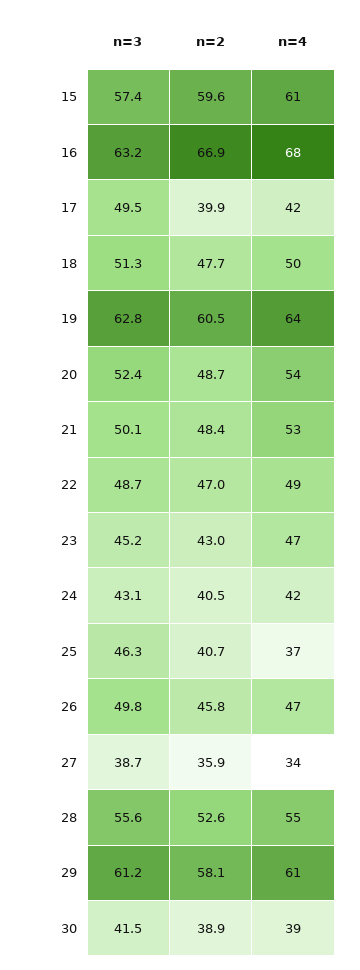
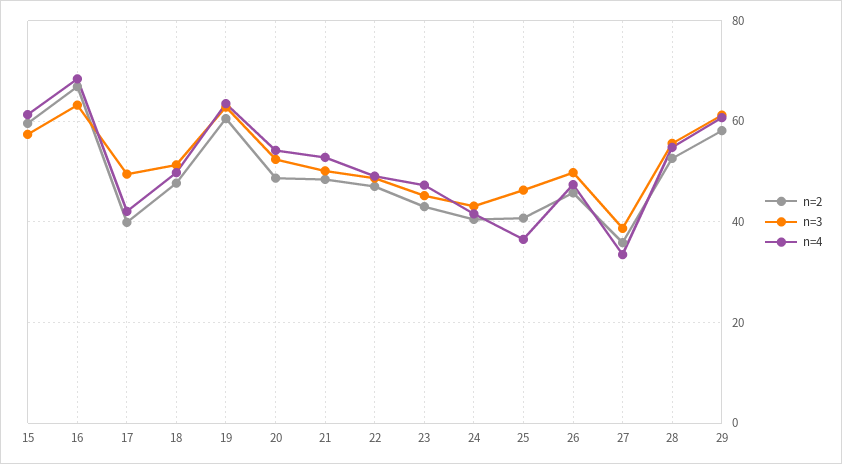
n=3, 30: 41.5 -> none
n=2, 30: 38.9 -> none
n=4, 30: 39 -> none

